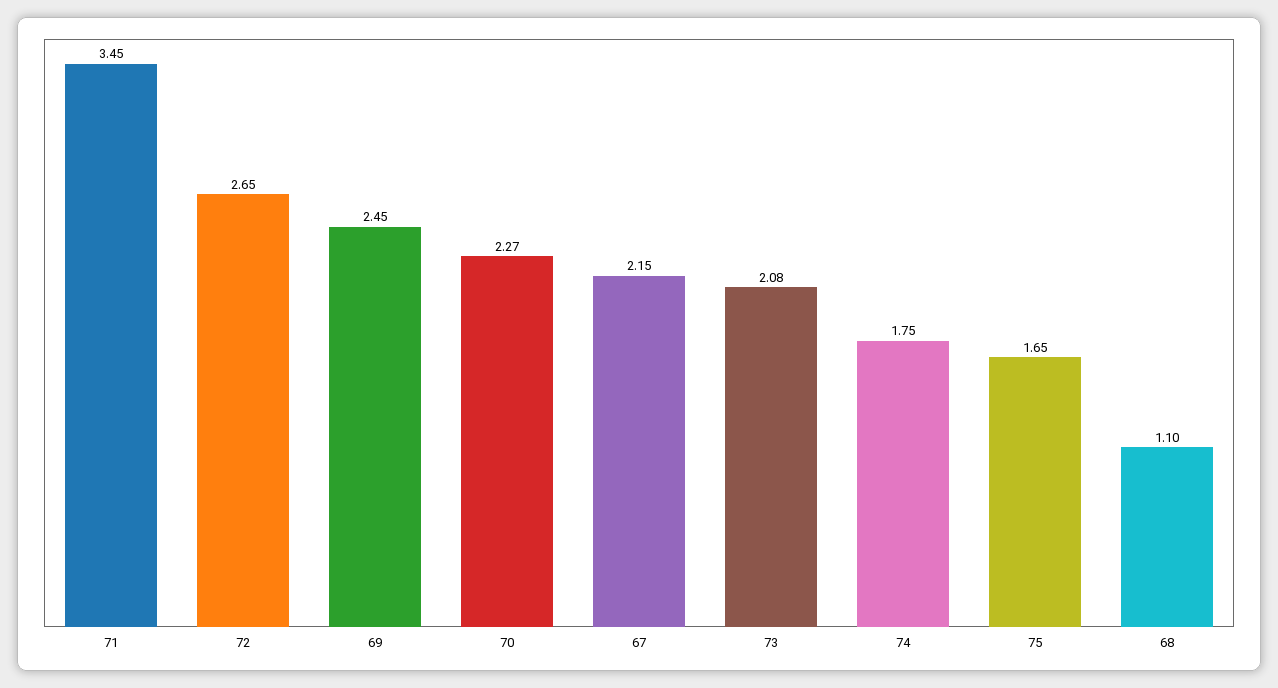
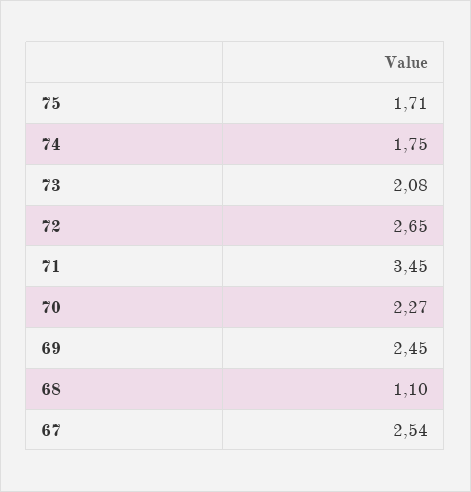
67: 2.15 -> 2.54
75: 1.65 -> 1.71

